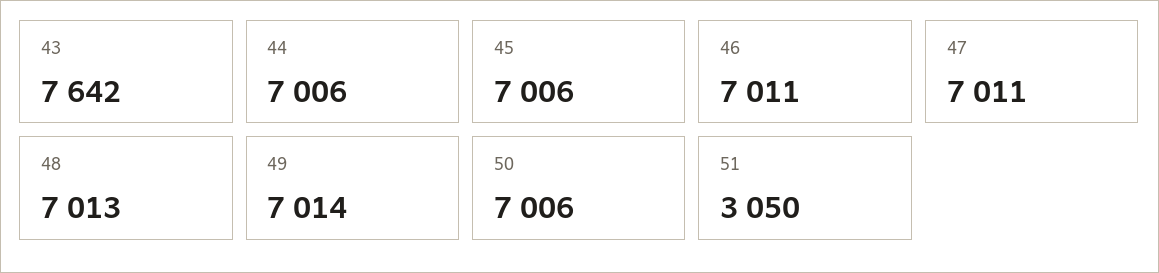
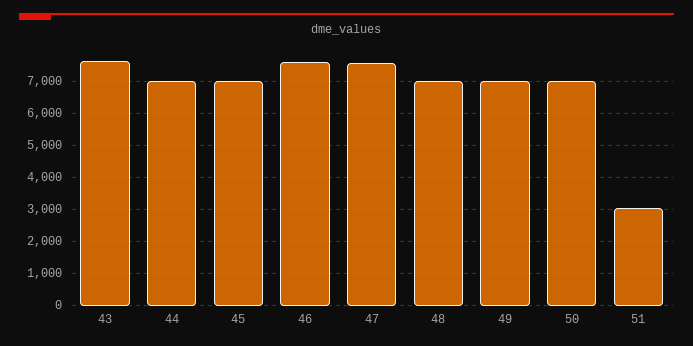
46: 7011 -> 7600
47: 7011 -> 7600

